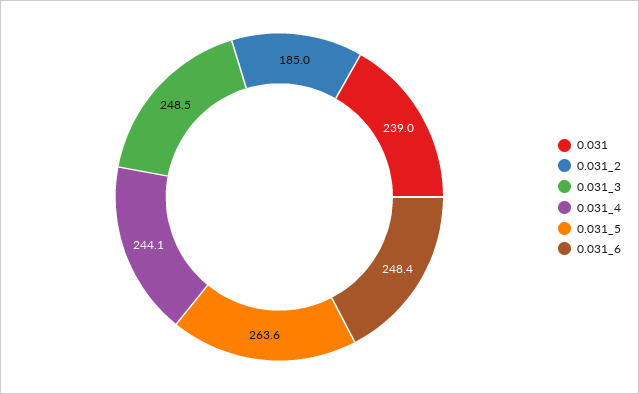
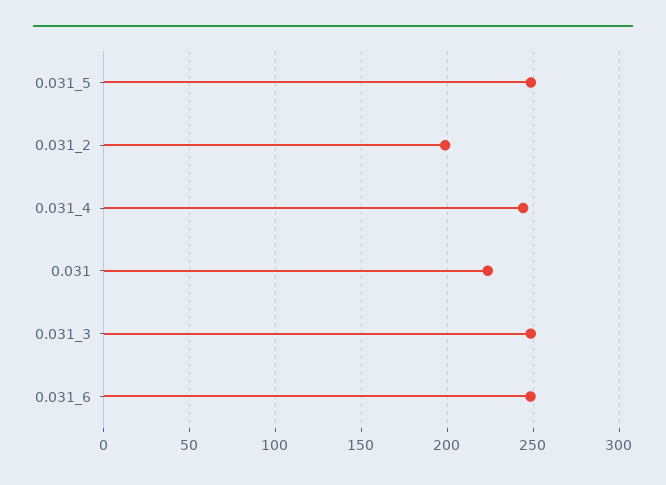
0.031: 239 -> 225
0.031_2: 185 -> 200
0.031_5: 263.6 -> 250

